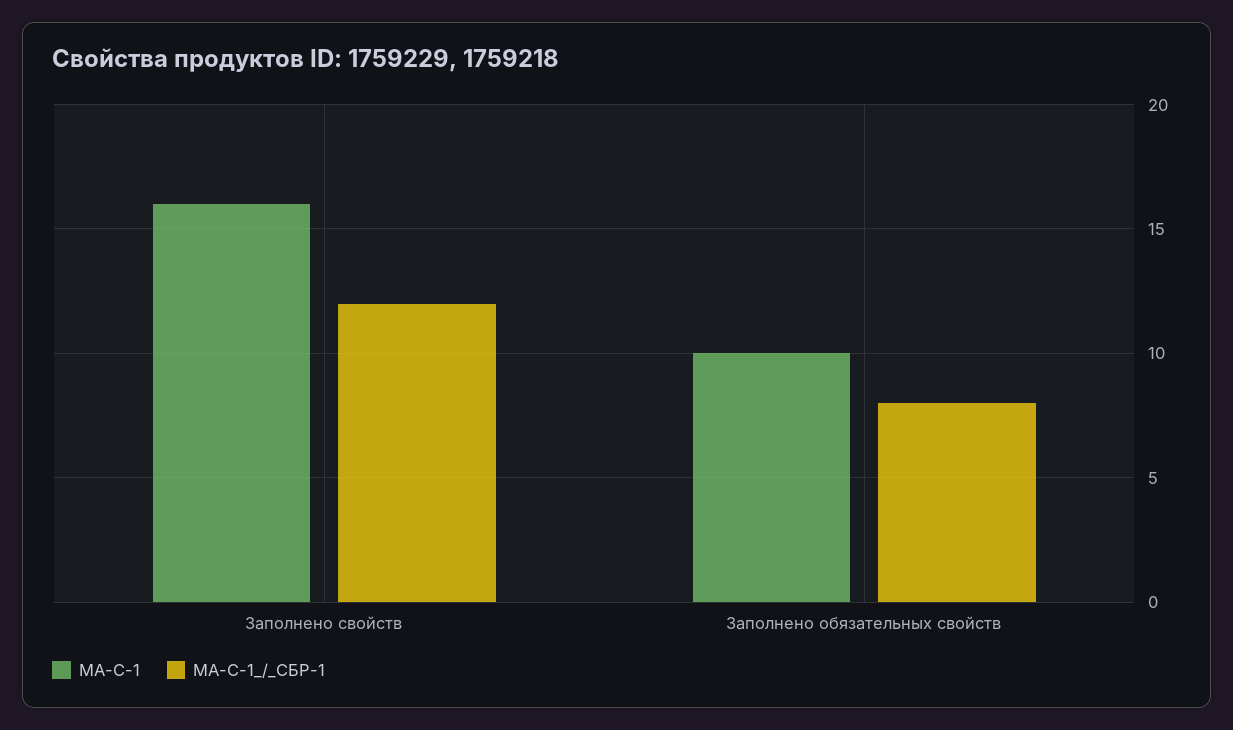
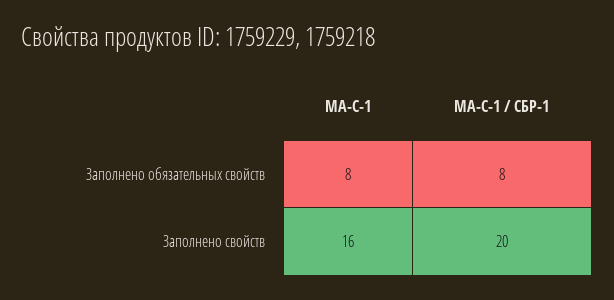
МА-С-1_/_СБР-1, Заполнено свойств: 12 -> 20
МА-С-1, Заполнено обязательных свойств: 10 -> 8

